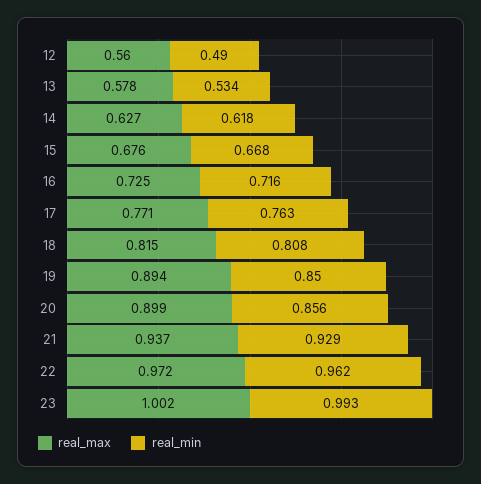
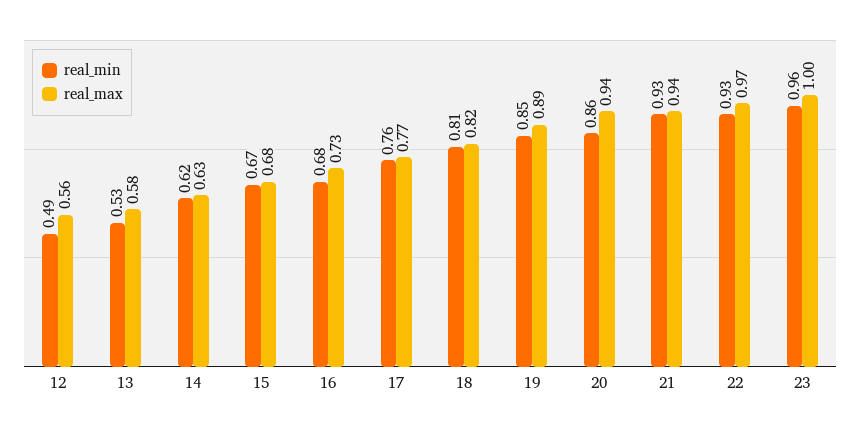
real_min, 16: 0.716 -> 0.68
real_max, 20: 0.899 -> 0.94
real_min, 22: 0.962 -> 0.93
real_min, 23: 0.993 -> 0.96

